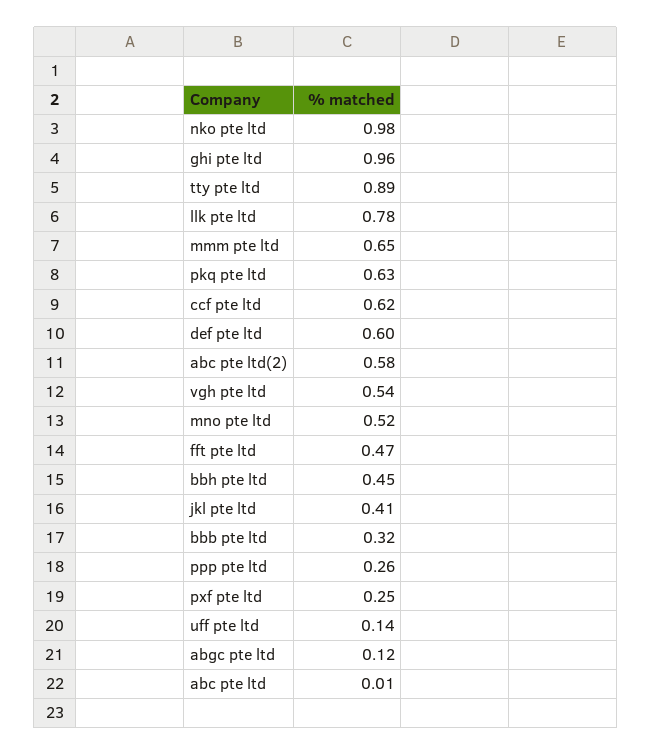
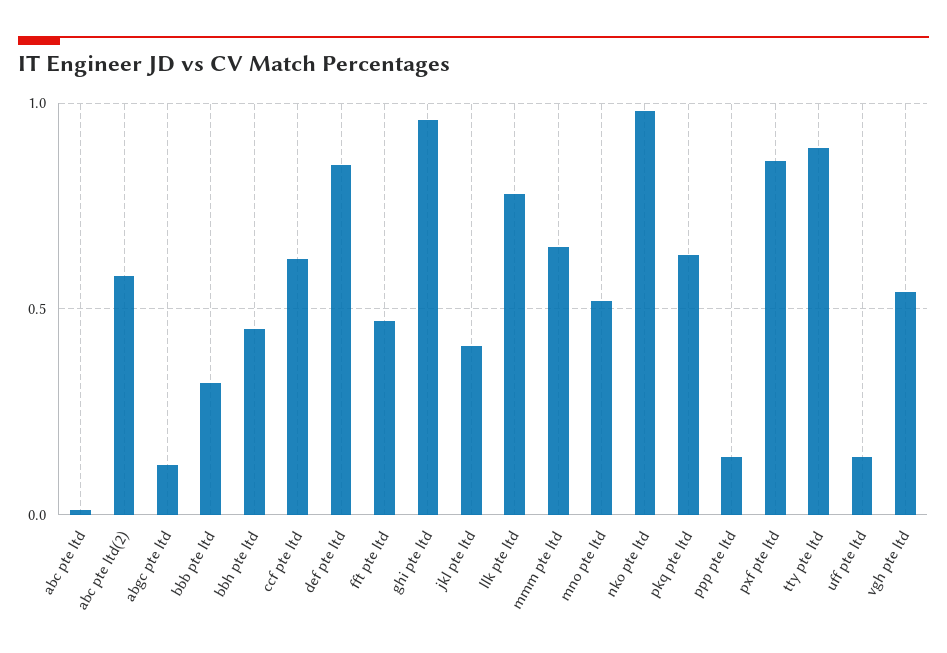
def pte ltd: 0.6 -> 0.85
ppp pte ltd: 0.26 -> 0.15
pxf pte ltd: 0.25 -> 0.85

